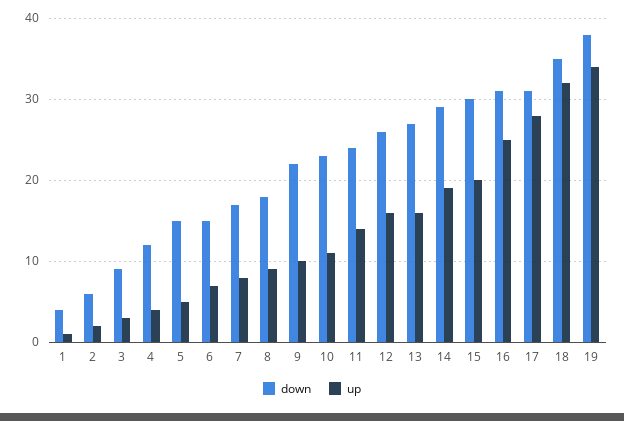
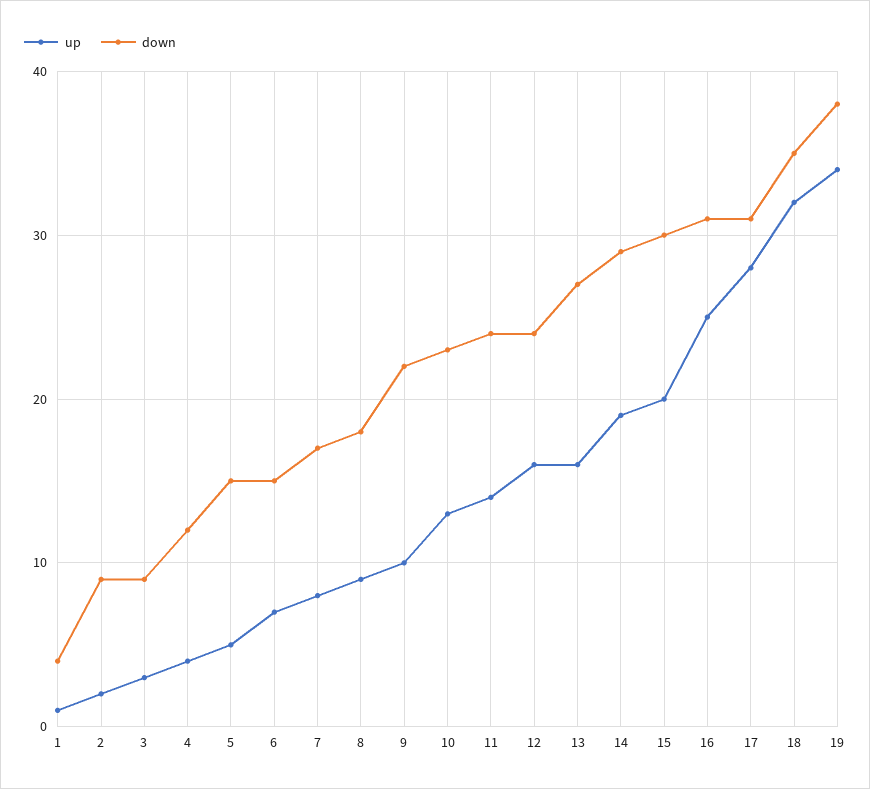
down, 2: 6 -> 9
up, 10: 11 -> 13
down, 12: 26 -> 24

